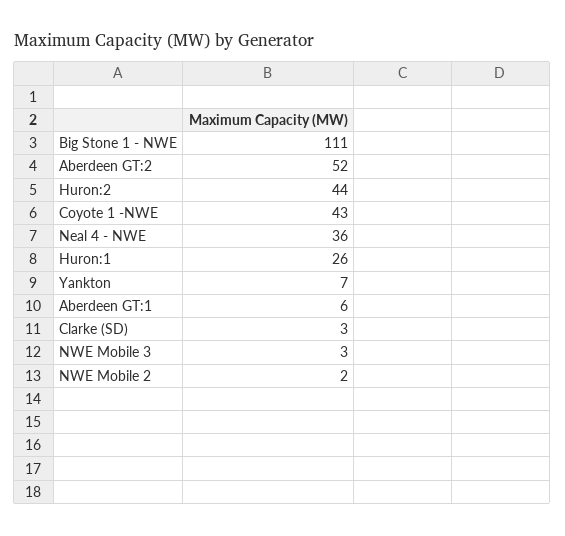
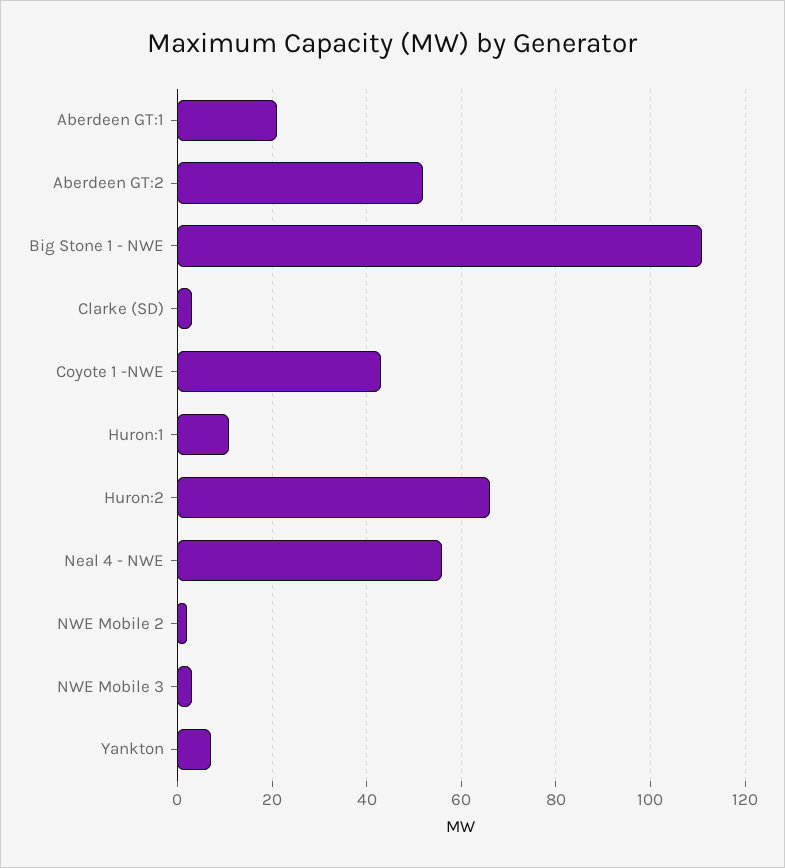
Huron:2: 44 -> 65
Neal 4 - NWE: 36 -> 55
Huron:1: 26 -> 10
Aberdeen GT:1: 6 -> 20

